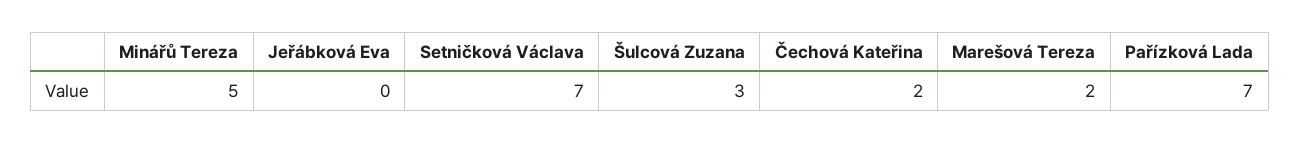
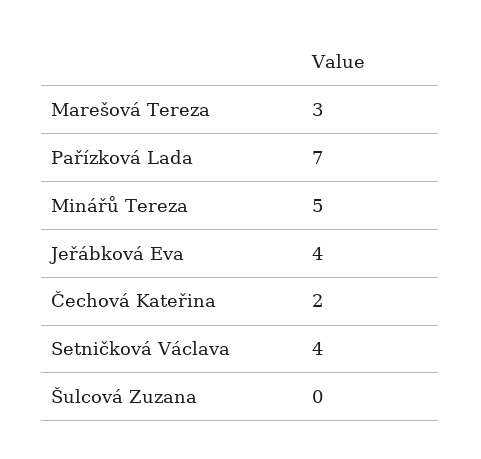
Jeřábková Eva: 0 -> 4
Setničková Václava: 7 -> 4
Šulcová Zuzana: 3 -> 0
Marešová Tereza: 2 -> 3

